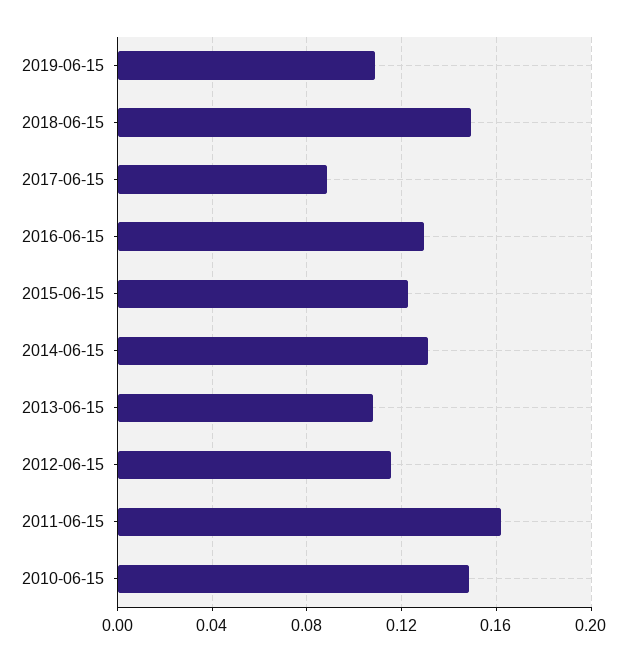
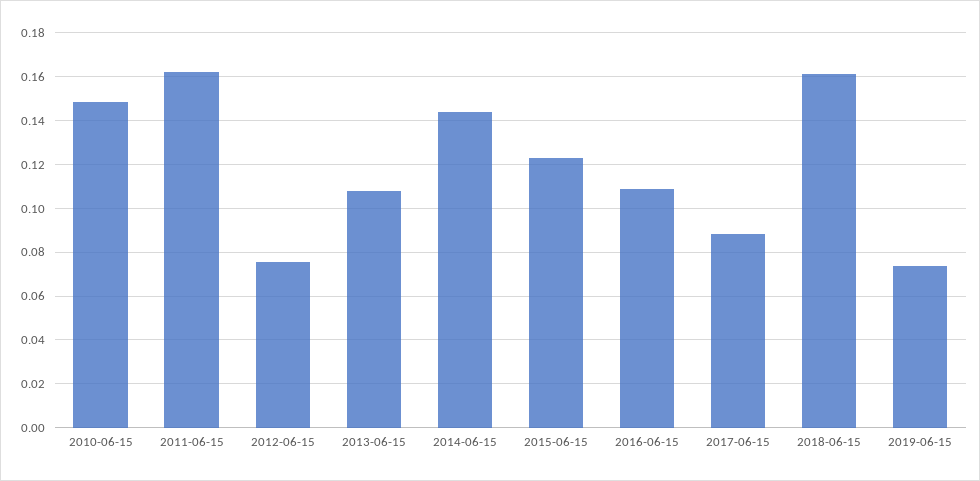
2019-06-15: 0.11 -> 0.075
2018-06-15: 0.15 -> 0.16
2016-06-15: 0.13 -> 0.11
2014-06-15: 0.13 -> 0.145
2012-06-15: 0.115 -> 0.075

